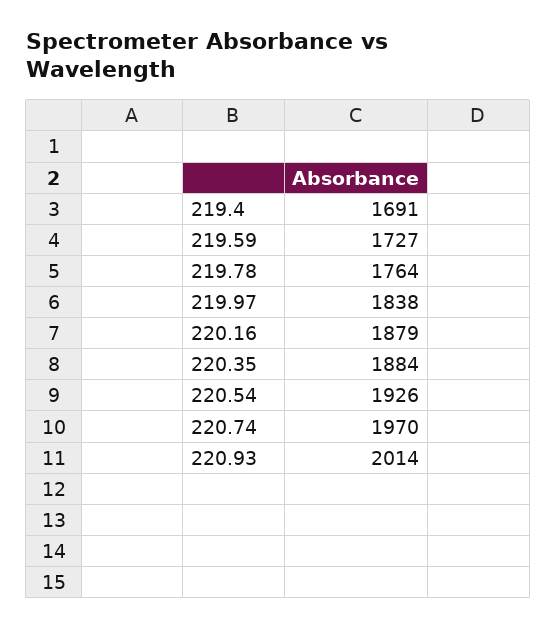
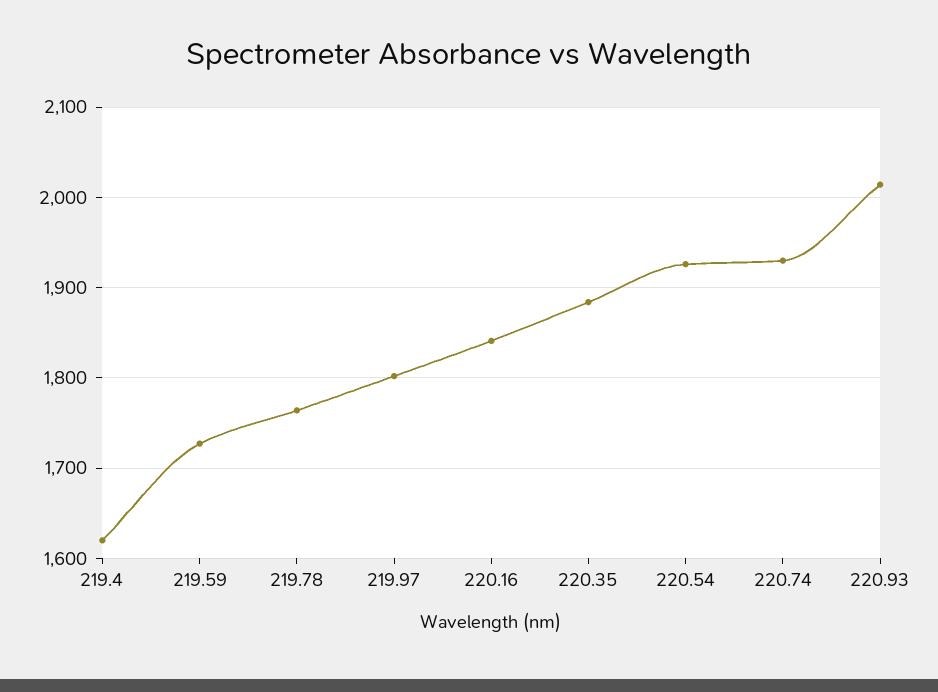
219.4: 1691 -> 1620
219.97: 1838 -> 1800
220.16: 1879 -> 1840
220.74: 1970 -> 1930

